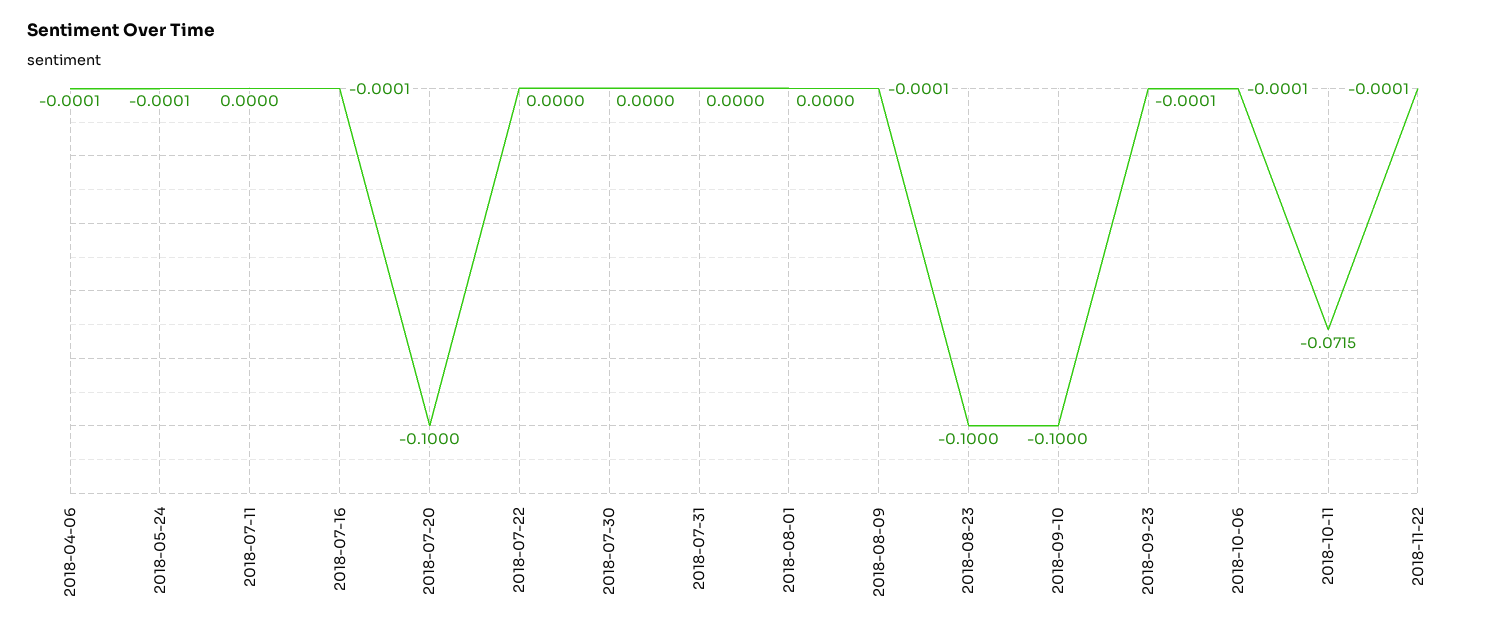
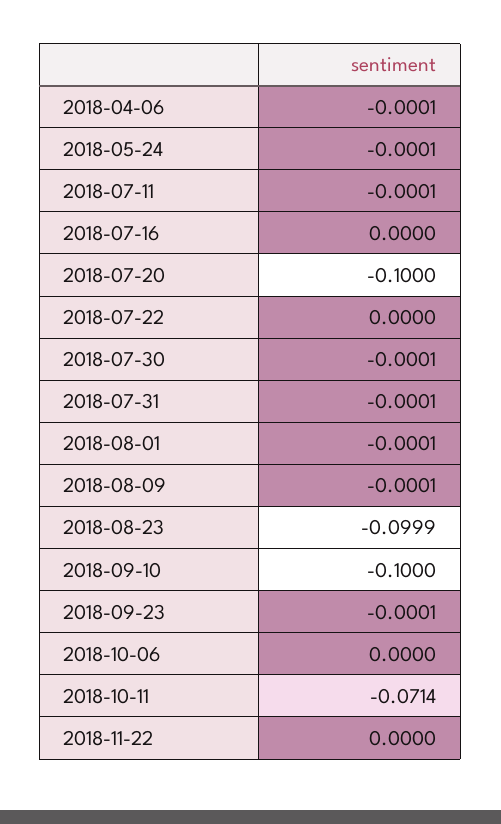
2018-07-11: 0 -> -0.0001
2018-07-16: -0.0001 -> 0
2018-07-30: 0 -> -0.0001
2018-07-31: 0 -> -0.0001
2018-08-01: 0 -> -0.0001
2018-08-23: -0.1 -> -0.0999
2018-10-06: -0.0001 -> 0
2018-10-11: -0.0715 -> -0.0714
2018-11-22: -0.0001 -> 0

